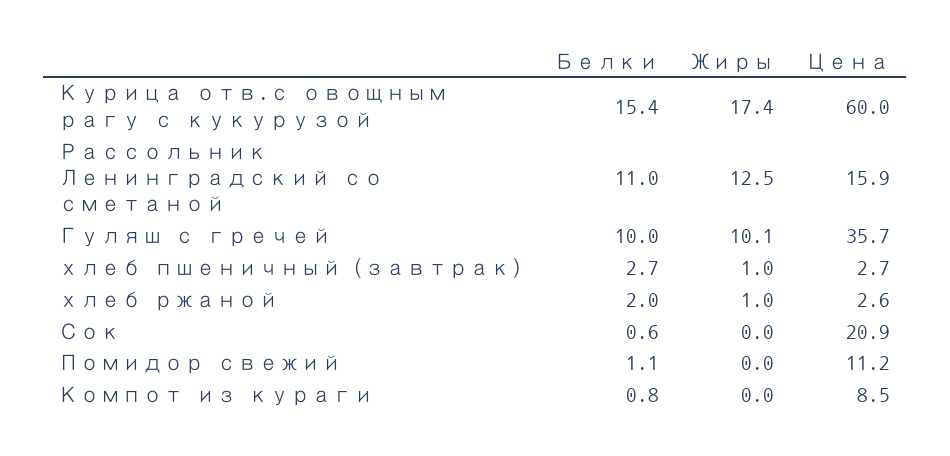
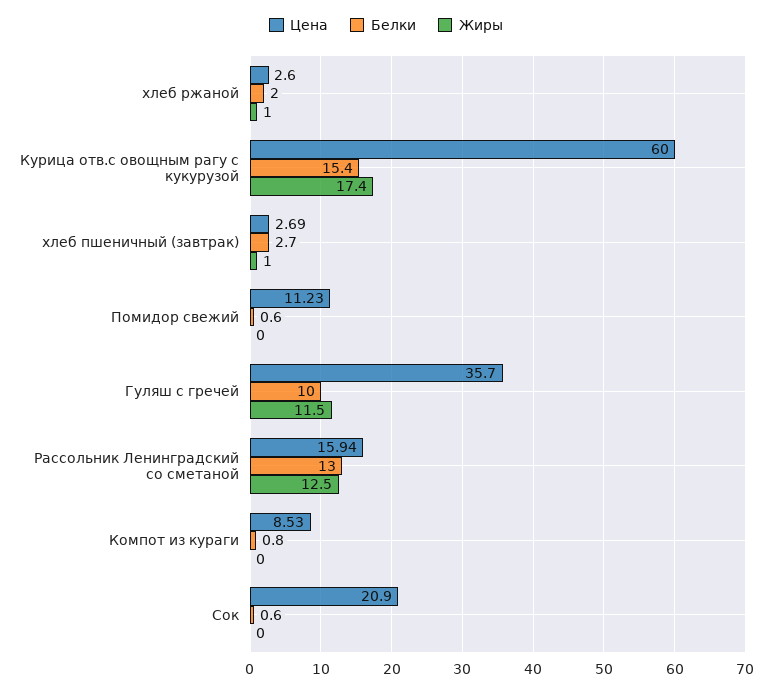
Белки, Рассольник Ленинградский со сметаной: 11 -> 13
Жиры, Гуляш с гречей: 10.1 -> 11.5
Белки, Помидор свежий: 1.1 -> 0.6

